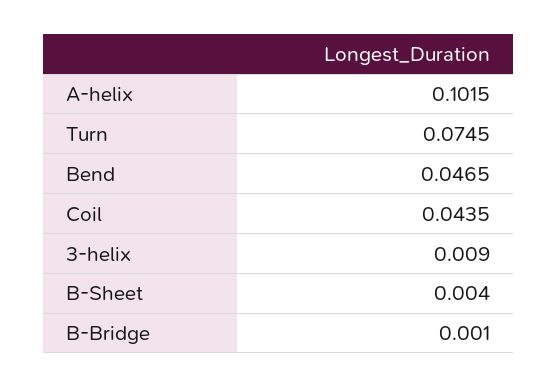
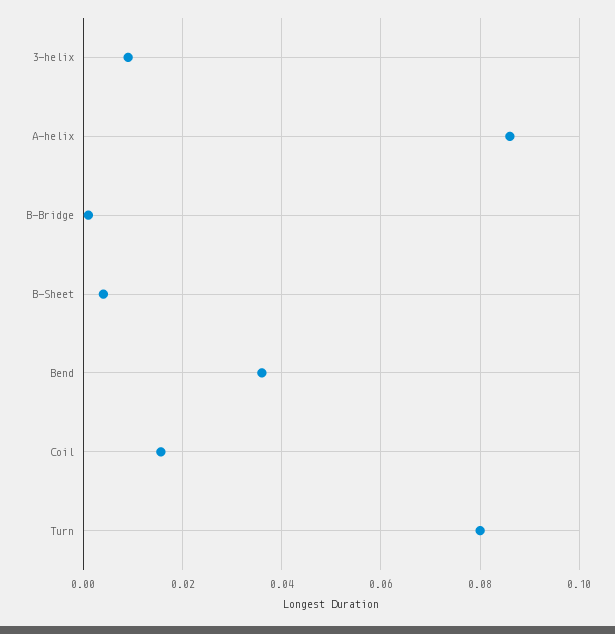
A-helix: 0.1015 -> 0.086
Turn: 0.0745 -> 0.08
Bend: 0.0465 -> 0.036
Coil: 0.0435 -> 0.016

